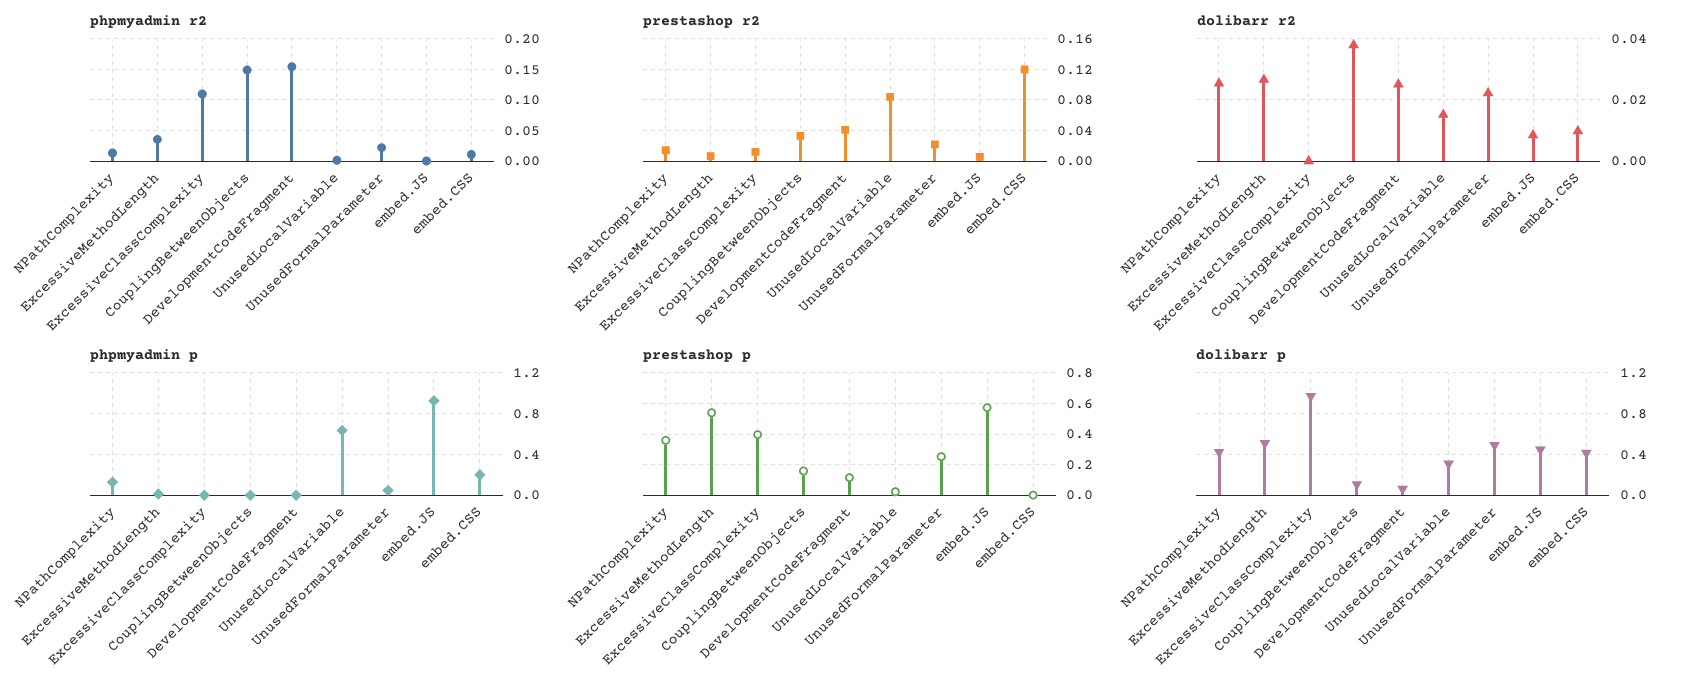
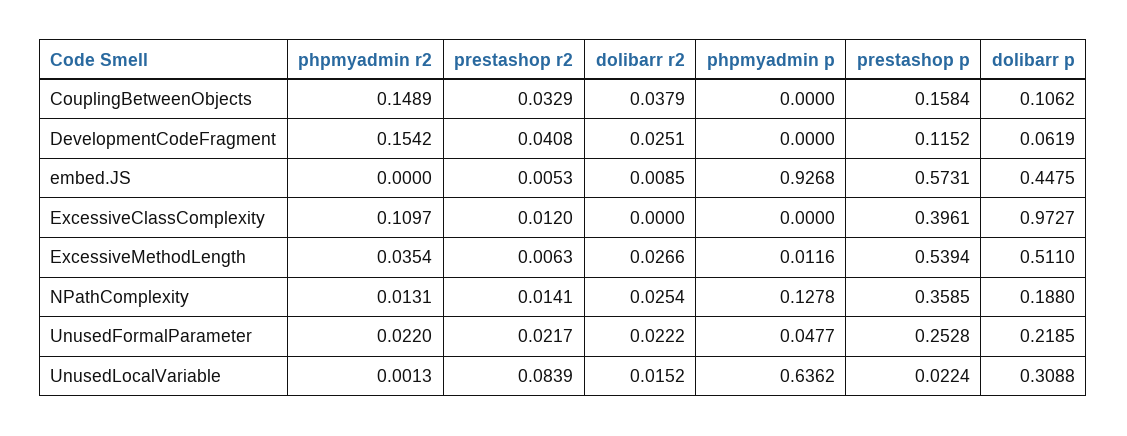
phpmyadmin r2, embed.CSS: 0.01 -> none
prestashop r2, embed.CSS: 0.12 -> none
dolibarr r2, embed.CSS: 0.01 -> none
phpmyadmin p, embed.CSS: 0.2 -> none
prestashop p, embed.CSS: 0 -> none
dolibarr p, NPathComplexity: 0.4 -> 0.188
dolibarr p, UnusedFormalParameter: 0.5 -> 0.2185
dolibarr p, embed.CSS: 0.4 -> none

